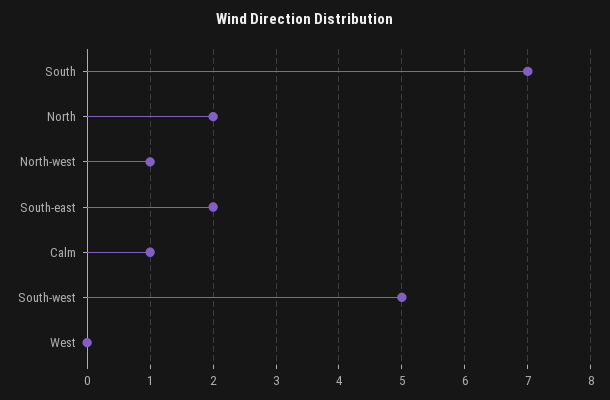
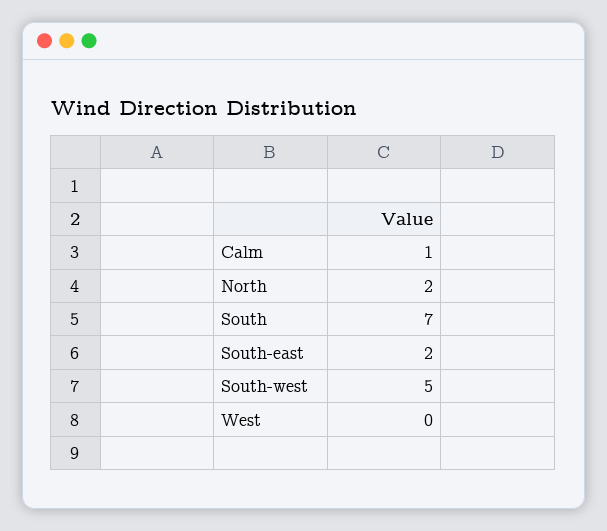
North-west: 1 -> none

